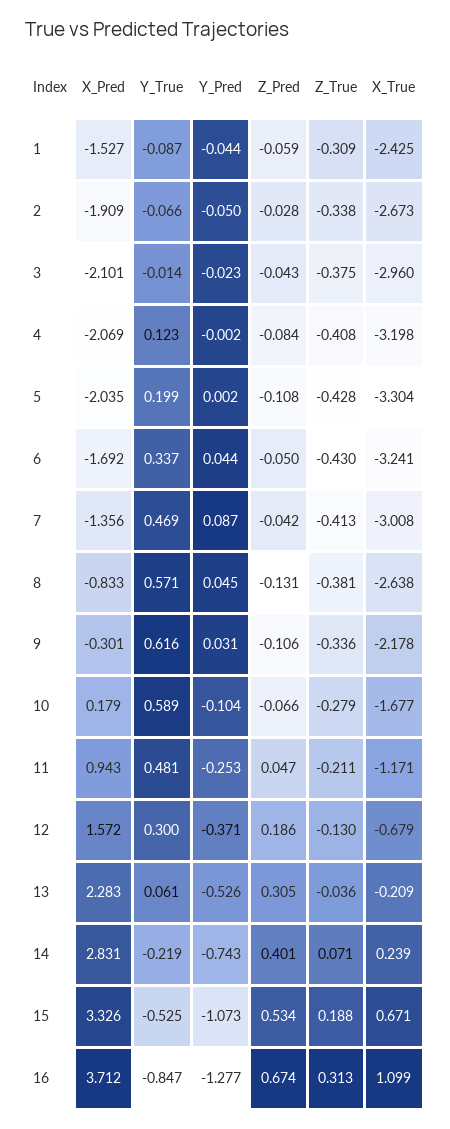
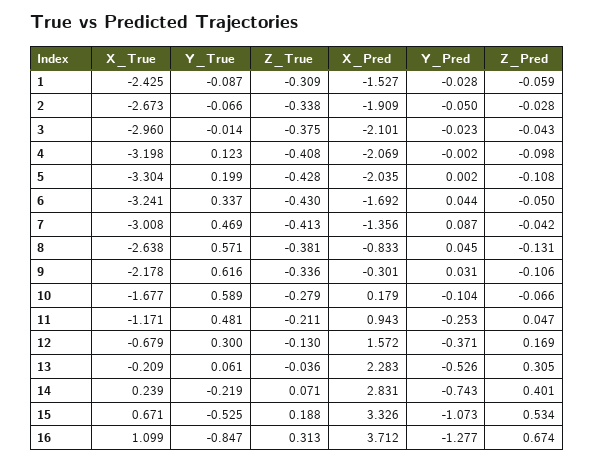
Y_Pred, 1: -0.044 -> -0.028
Z_Pred, 4: -0.084 -> -0.098
Z_Pred, 12: 0.186 -> 0.169

